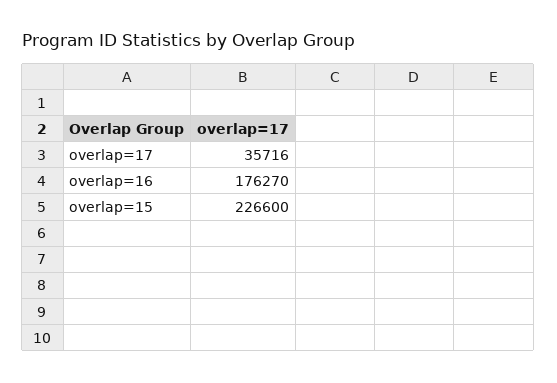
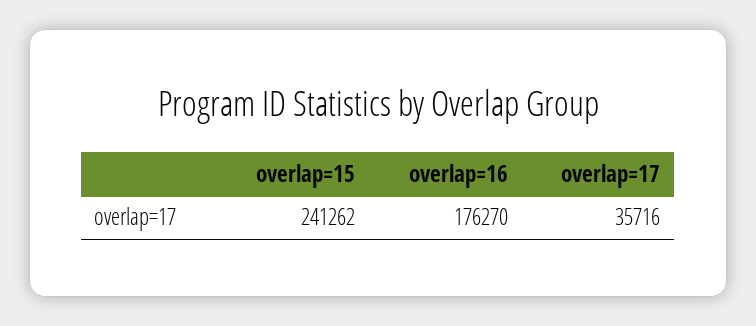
overlap=15: 226600 -> 241262

